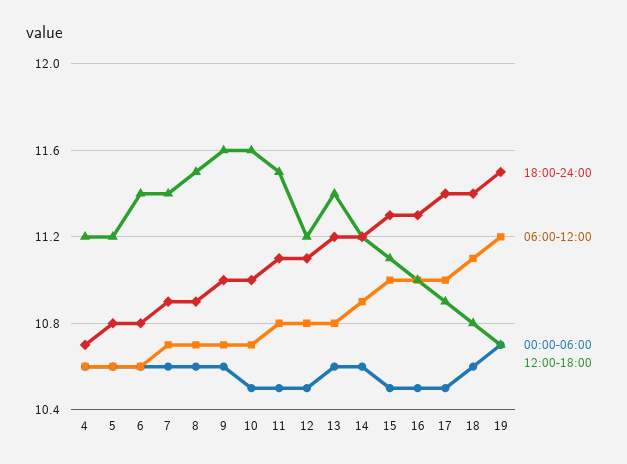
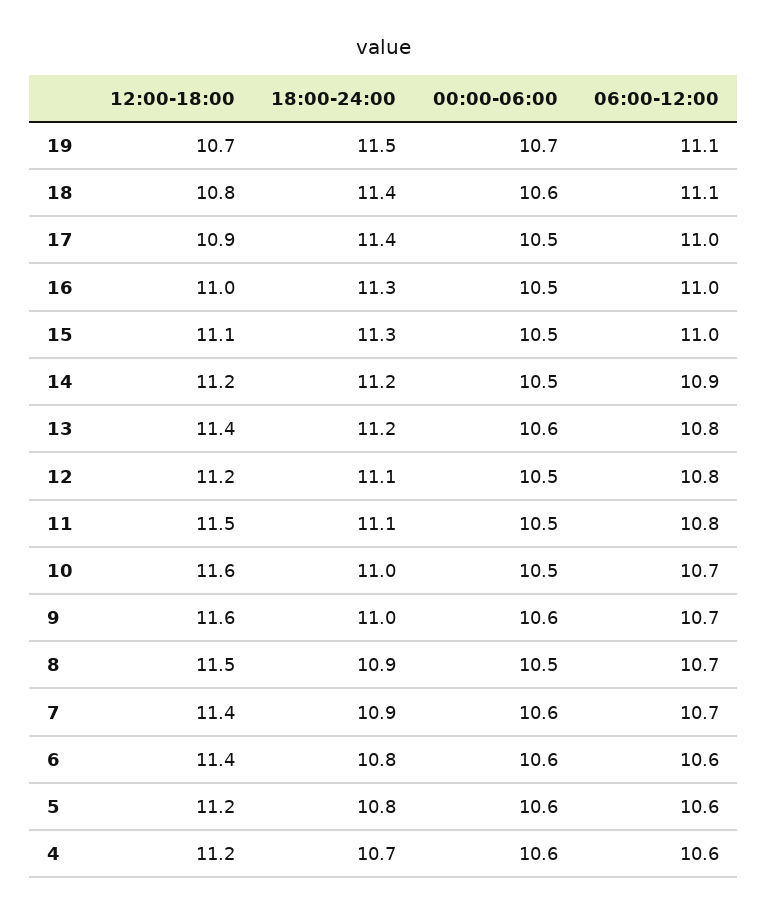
00:00-06:00, 8: 10.6 -> 10.5
00:00-06:00, 14: 10.6 -> 10.5
06:00-12:00, 19: 11.2 -> 11.1

